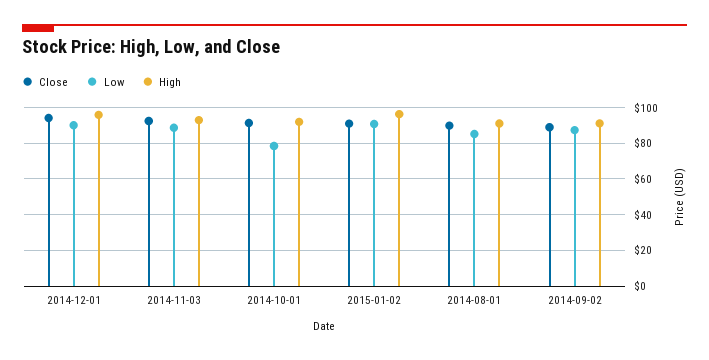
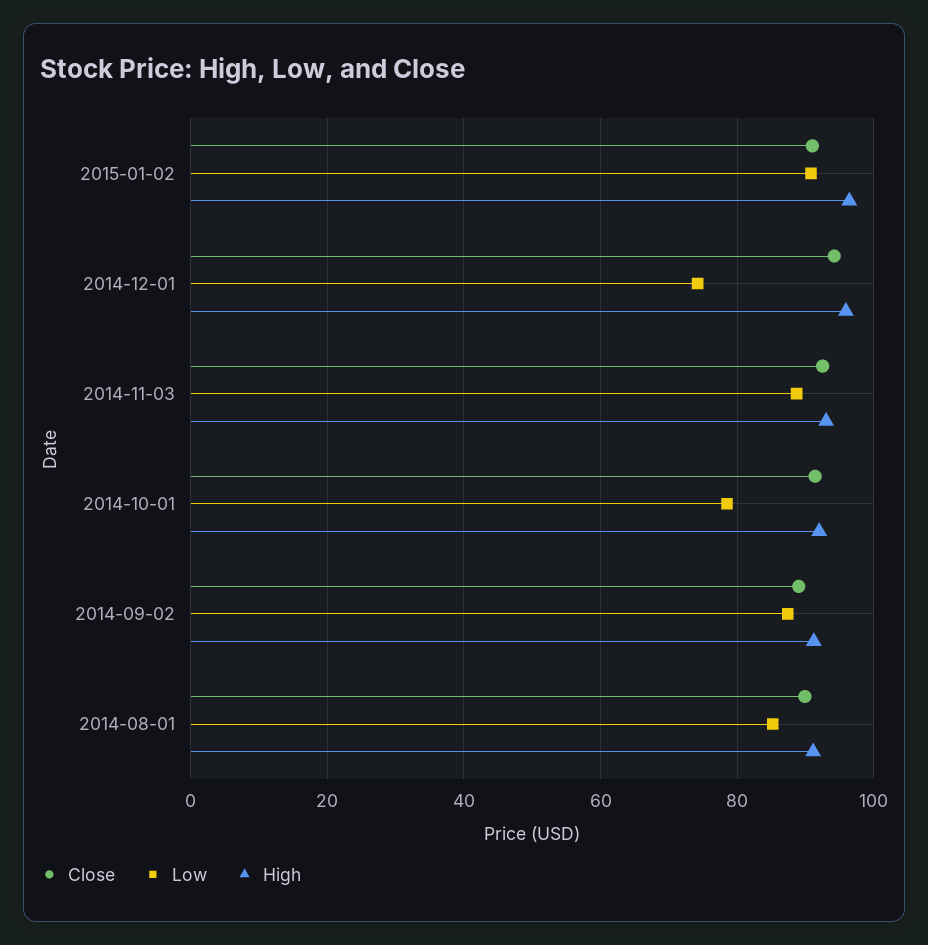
Low, 2014-12-01: 90 -> 74

